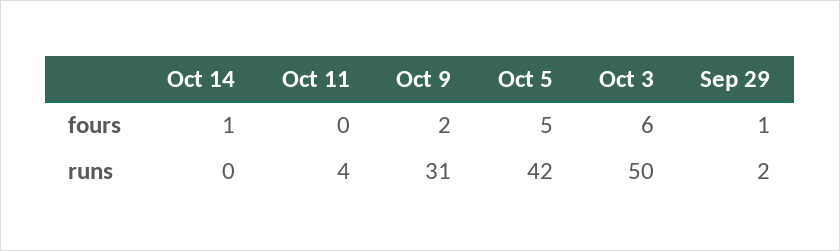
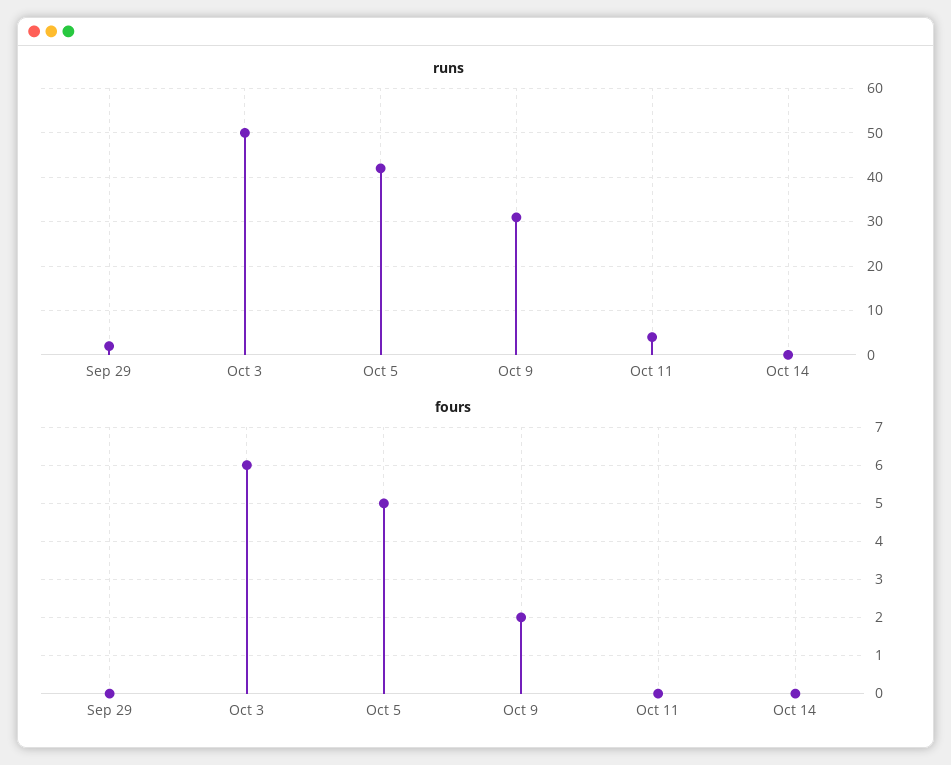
fours, Oct 14: 1 -> 0
fours, Sep 29: 1 -> 0

